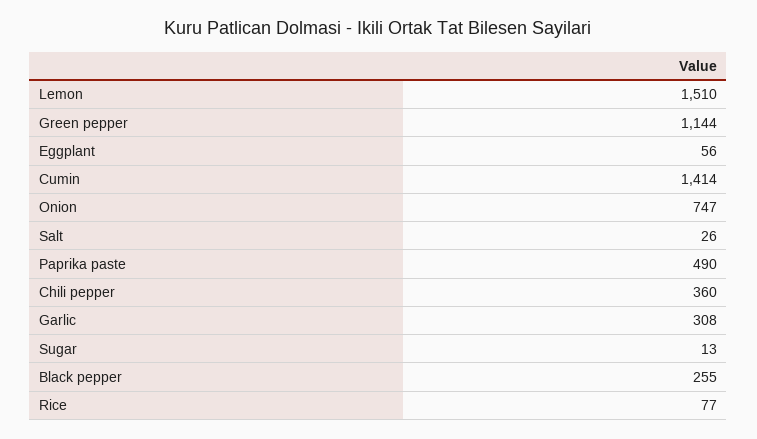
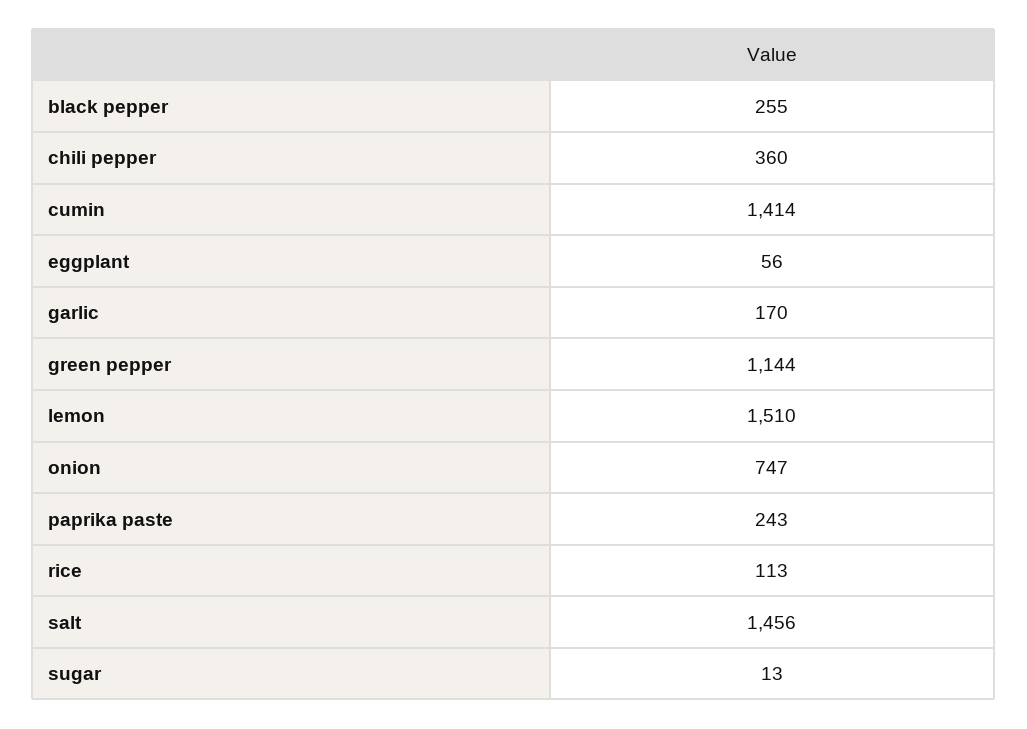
Salt: 26 -> 1456
Paprika paste: 490 -> 243
Garlic: 308 -> 170
Rice: 77 -> 113

